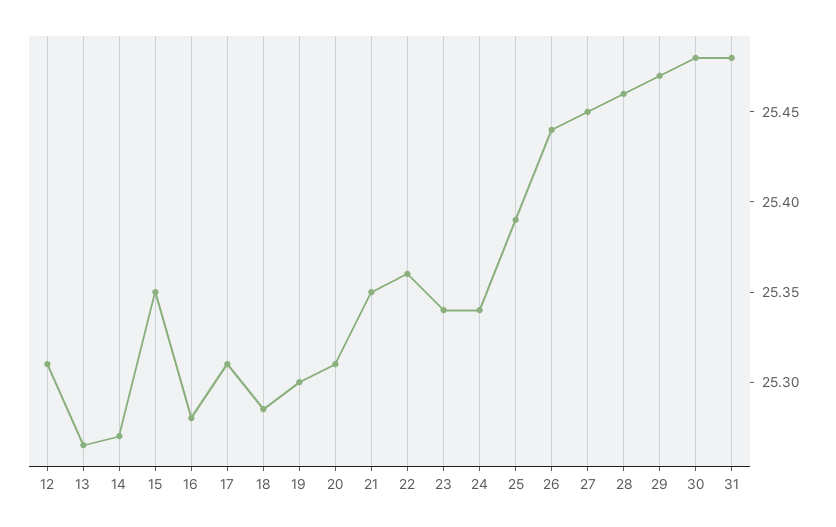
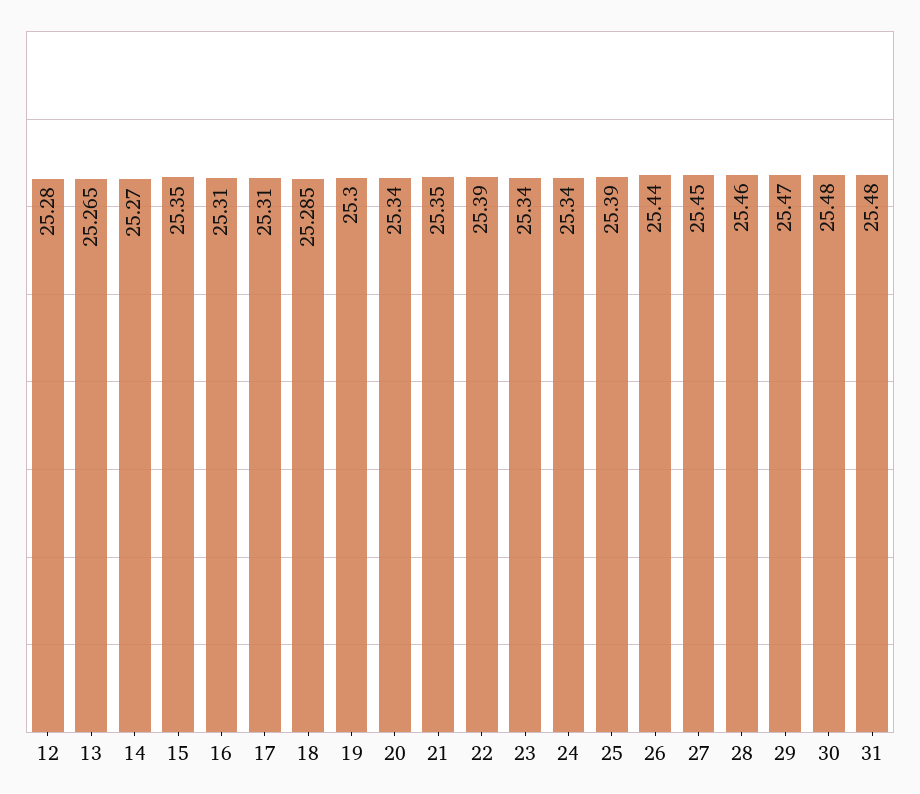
12: 25.31 -> 25.28
16: 25.28 -> 25.31
20: 25.31 -> 25.34
22: 25.36 -> 25.39

